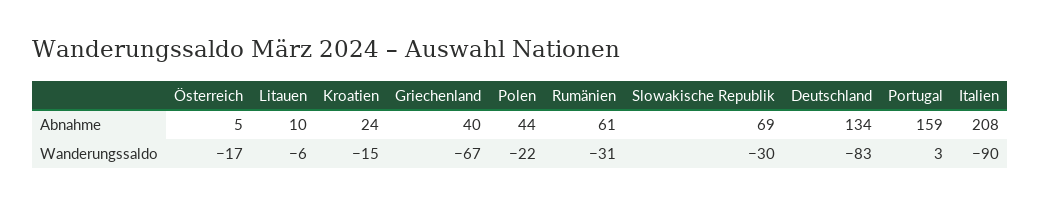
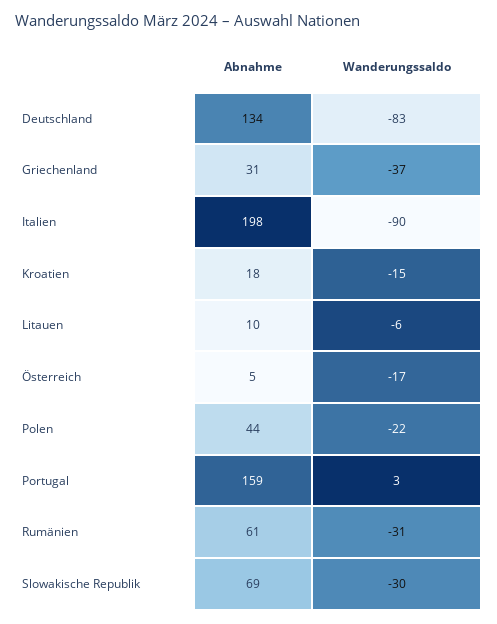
Kroatien, Abnahme: 24 -> 18
Griechenland, Abnahme: 40 -> 31
Italien, Abnahme: 208 -> 198
Griechenland, Wanderungssaldo: -67 -> -37

